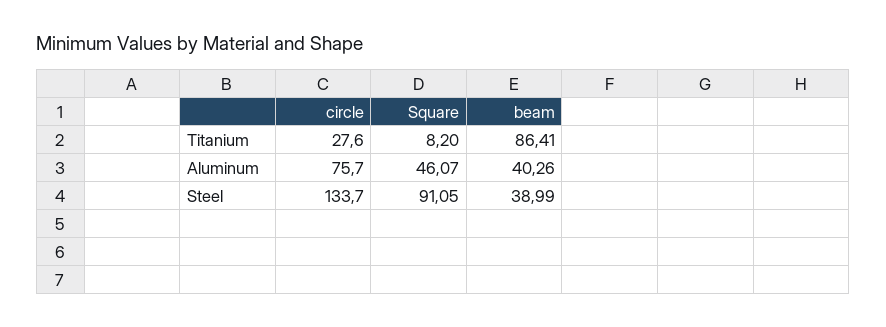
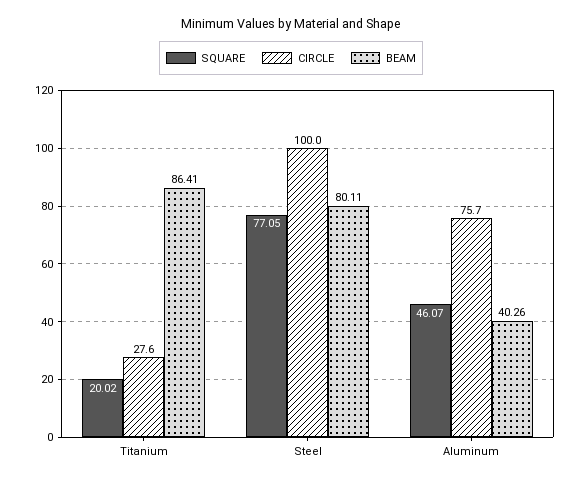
Square, Titanium: 8.2 -> 20.02
circle, Steel: 133.7 -> 100
Square, Steel: 91.05 -> 77.05
beam, Steel: 38.99 -> 80.11

